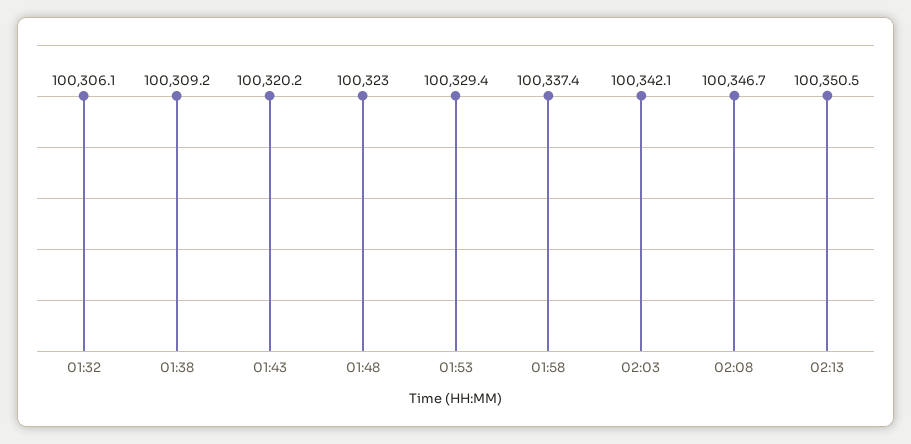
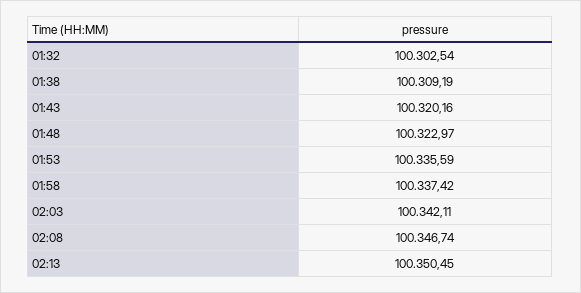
01:32: 100306.1 -> 100302.54
01:53: 100329.4 -> 100335.59

